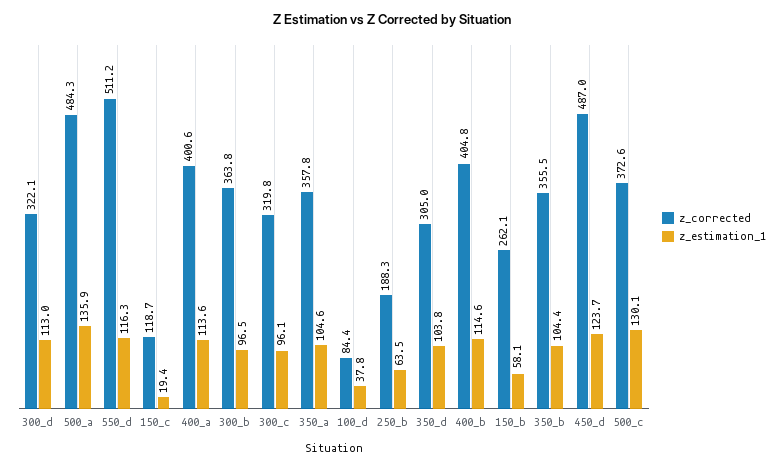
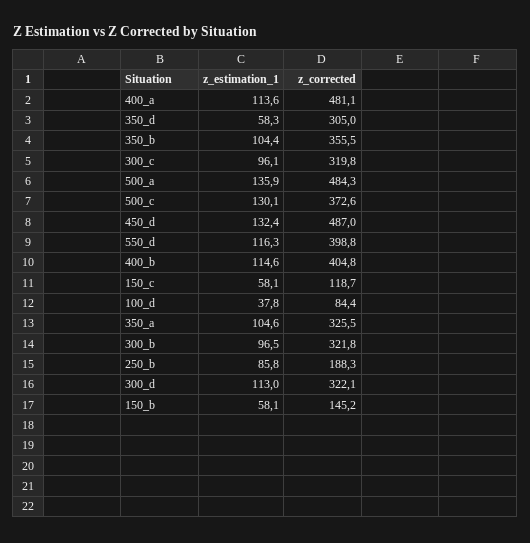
z_corrected, 550_d: 511.2 -> 398.8
z_estimation_1, 150_c: 19.4 -> 58.1
z_corrected, 400_a: 400.6 -> 481.1
z_corrected, 300_b: 363.8 -> 321.8
z_corrected, 350_a: 357.8 -> 325.5
z_estimation_1, 250_b: 63.5 -> 85.8
z_estimation_1, 350_d: 103.8 -> 58.3
z_corrected, 150_b: 262.1 -> 145.2
z_estimation_1, 450_d: 123.7 -> 132.4

